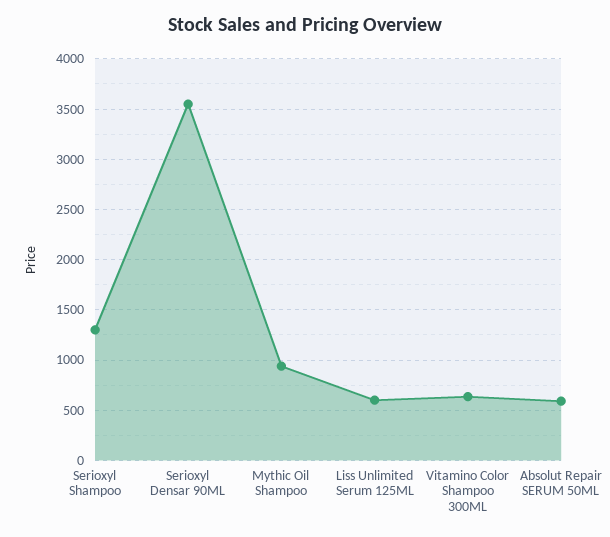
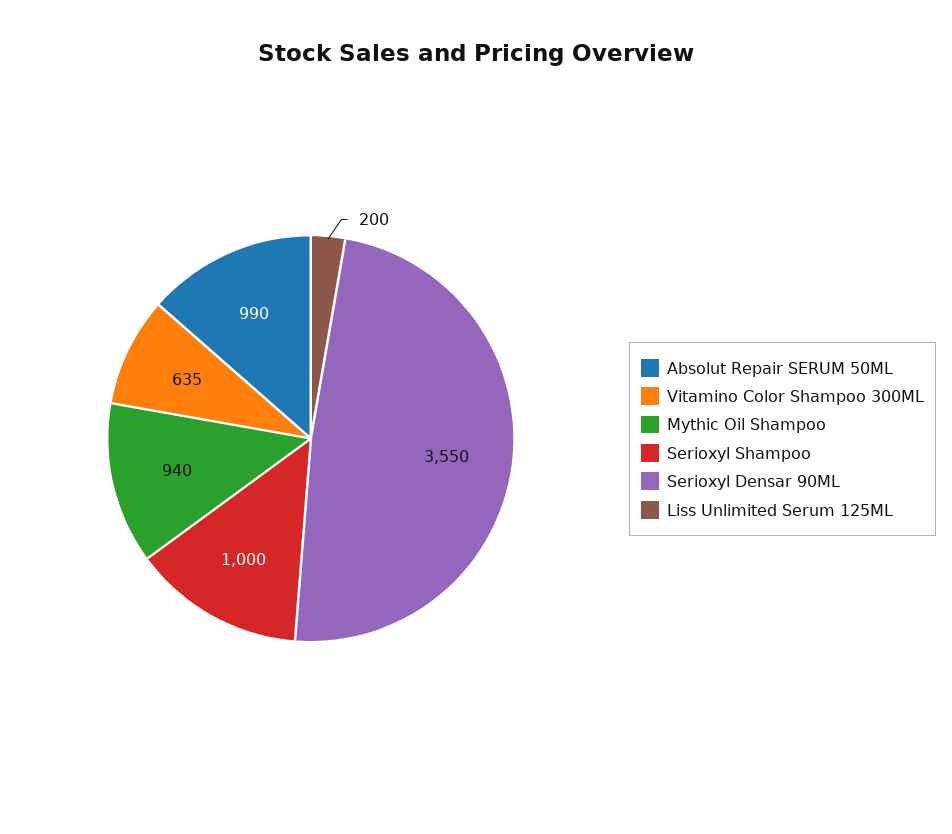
Serioxyl Shampoo: 1300 -> 1000
Liss Unlimited Serum 125ML: 600 -> 200
Absolut Repair SERUM 50ML: 600 -> 990

